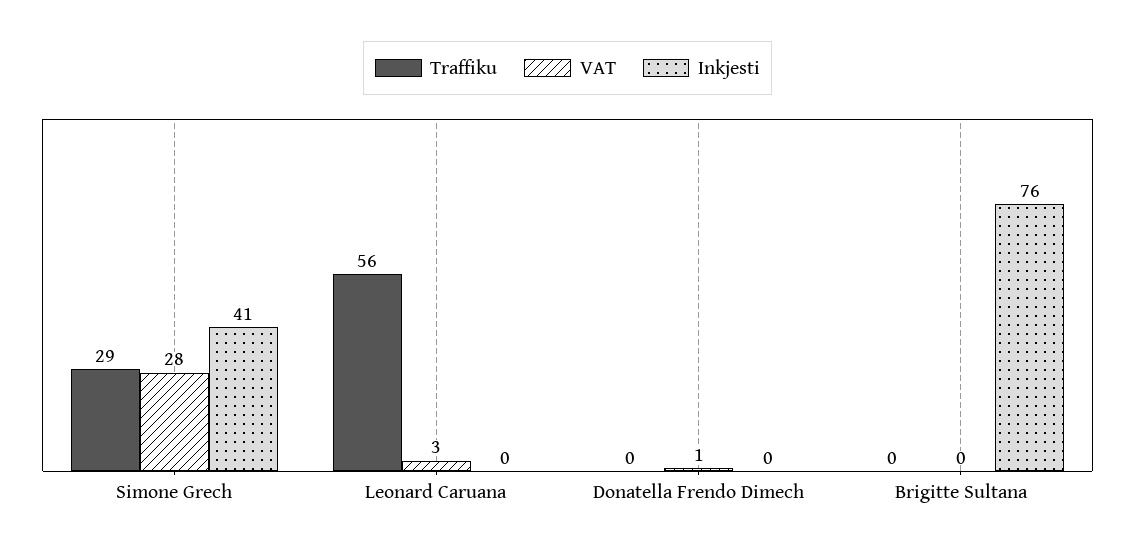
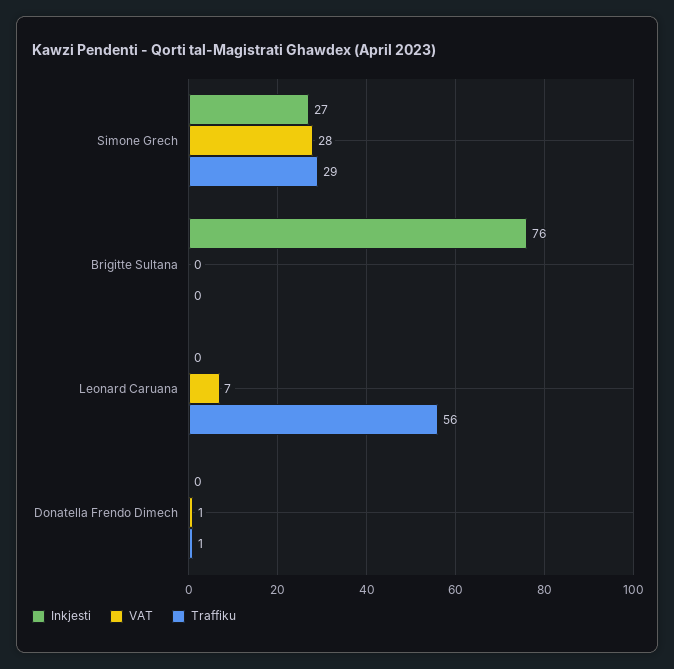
Inkjesti, Simone Grech: 41 -> 27
VAT, Leonard Caruana: 3 -> 7
Traffiku, Donatella Frendo Dimech: 0 -> 1

